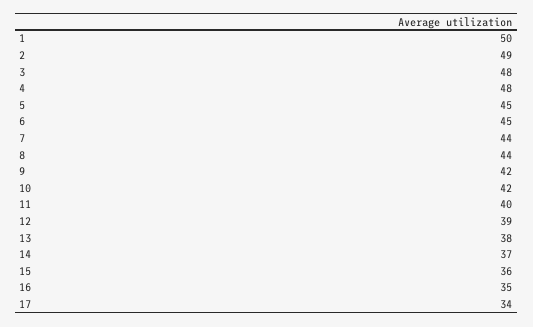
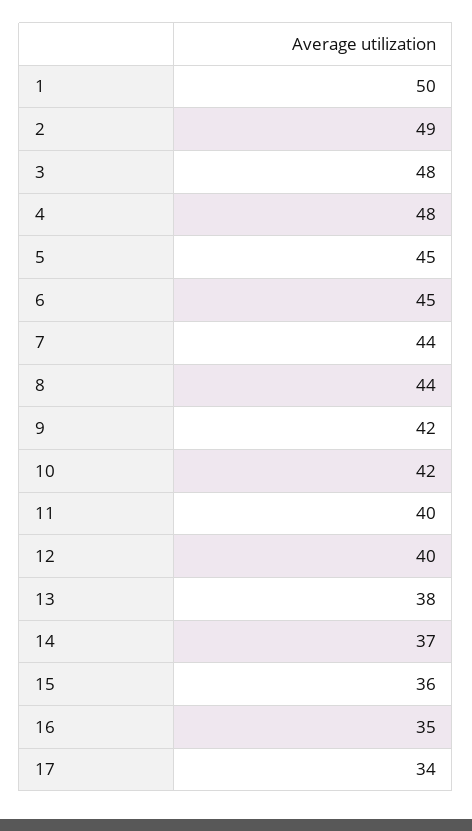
12: 39 -> 40

